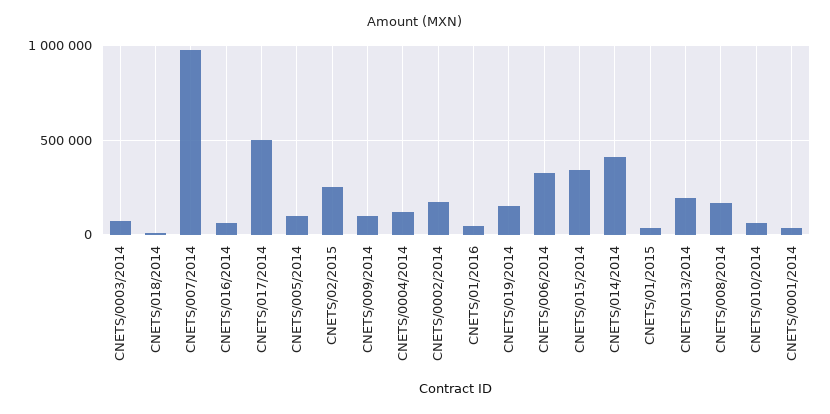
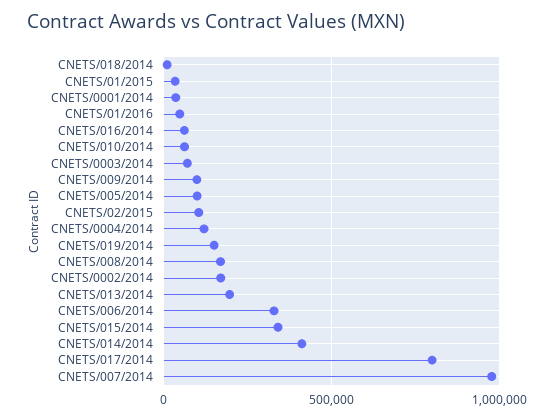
CNETS/017/2014: 500000 -> 800000
CNETS/02/2015: 250000 -> 100000

